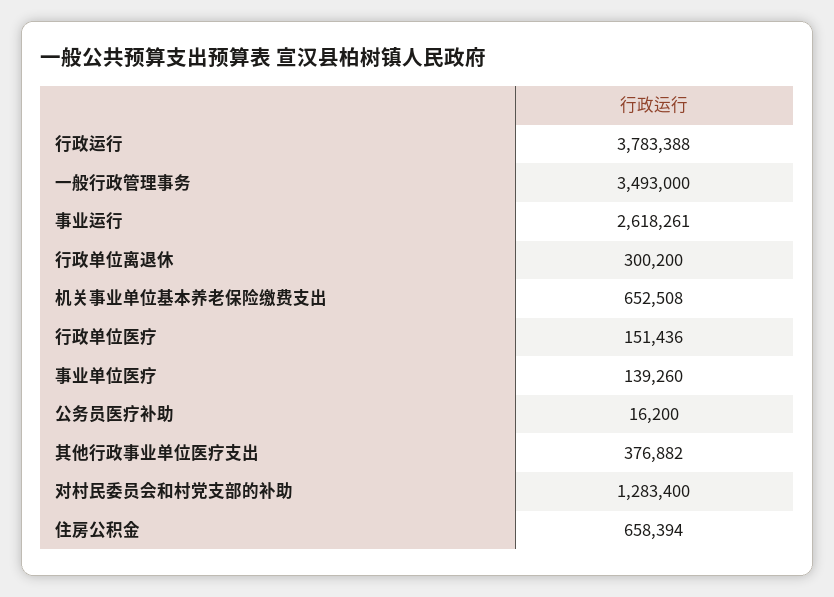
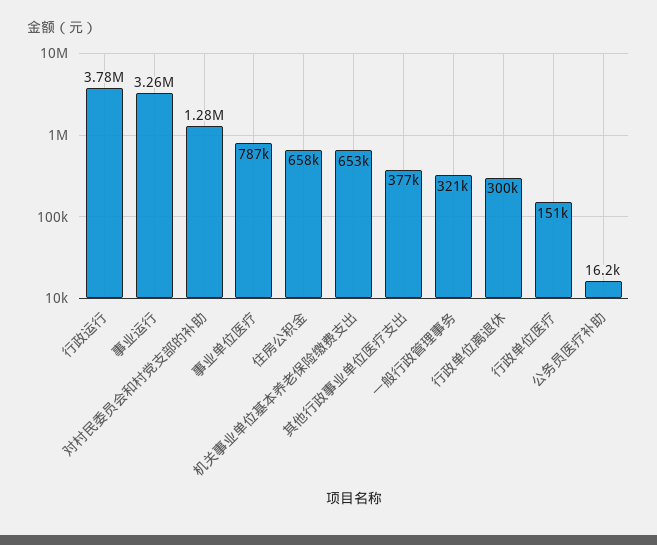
一般行政管理事务: 3493000 -> 321000
事业运行: 2618261 -> 3260000
事业单位医疗: 139260 -> 787000

